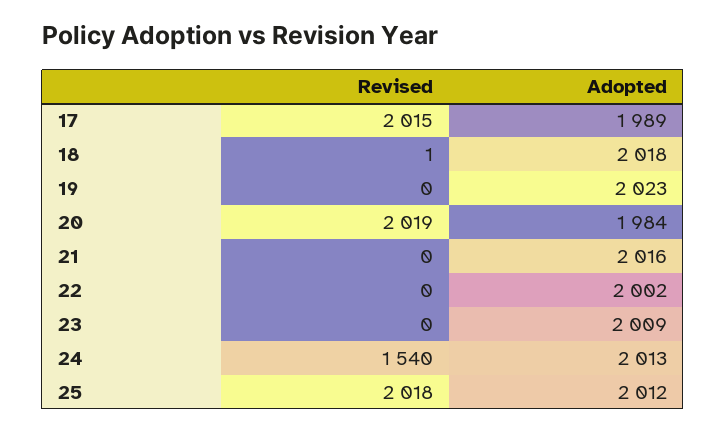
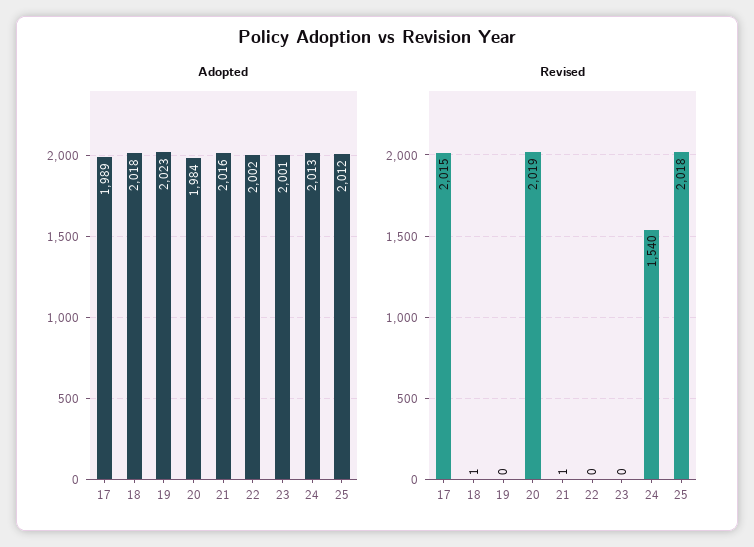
Revised, 21: 0 -> 1
Adopted, 23: 2009 -> 2001

